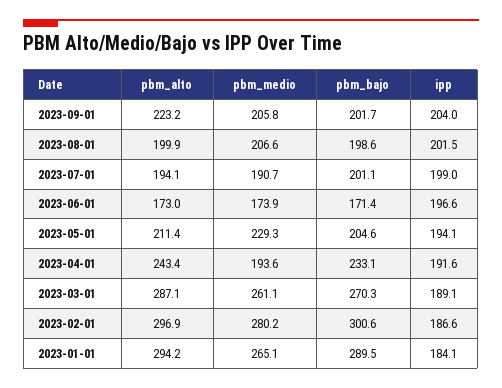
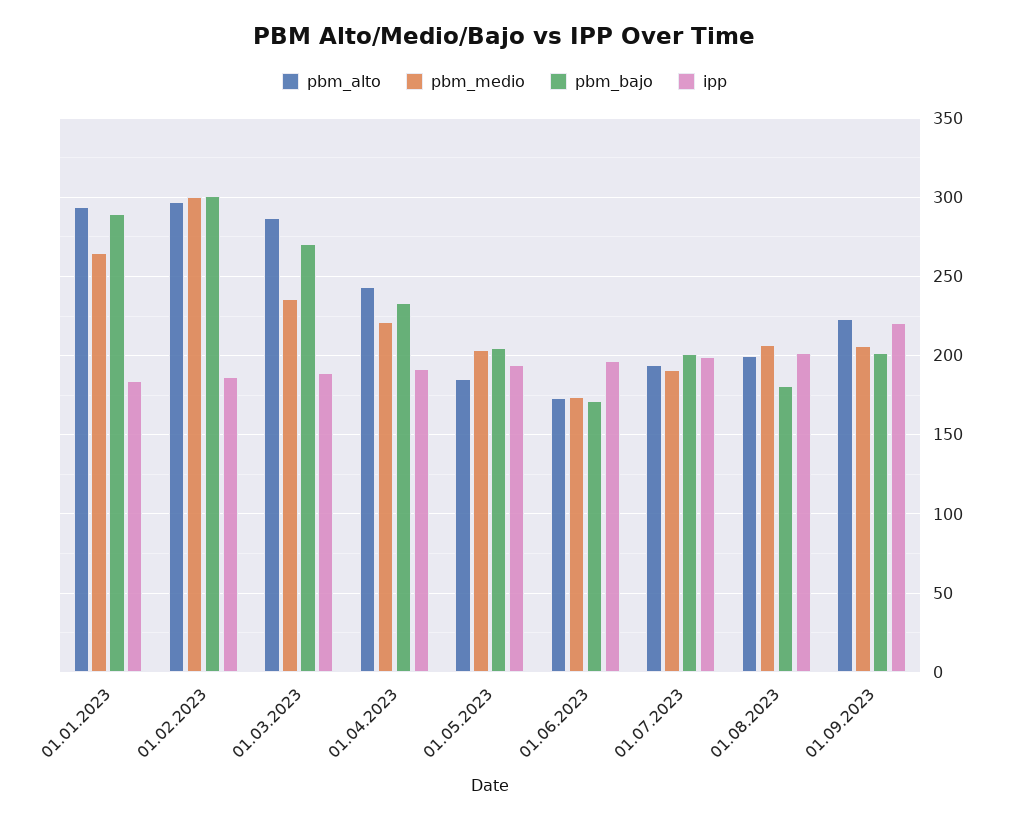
ipp, 2023-09-01: 204 -> 220
pbm_bajo, 2023-08-01: 198.6 -> 180
pbm_alto, 2023-05-01: 211.4 -> 185
pbm_medio, 2023-05-01: 229.3 -> 205
pbm_medio, 2023-04-01: 193.6 -> 220
pbm_medio, 2023-03-01: 261.1 -> 235
pbm_medio, 2023-02-01: 280.2 -> 300

